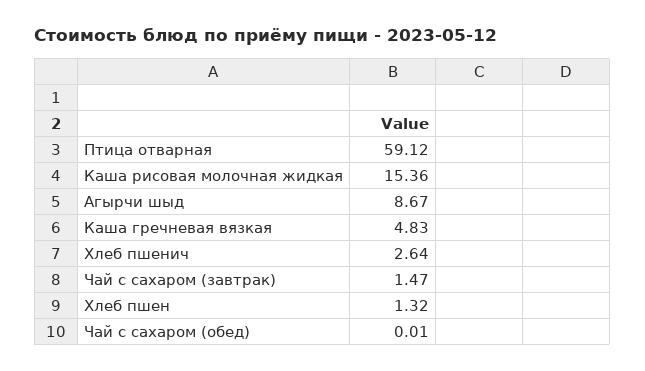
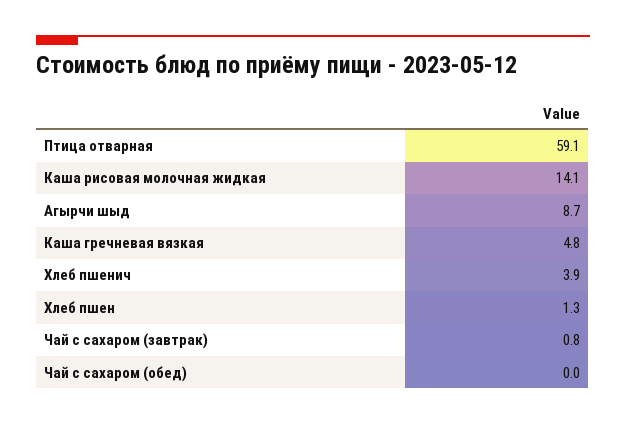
Каша рисовая молочная жидкая: 15.36 -> 14.1
Хлеб пшенич: 2.64 -> 3.9
Чай с сахаром (завтрак): 1.47 -> 0.8

